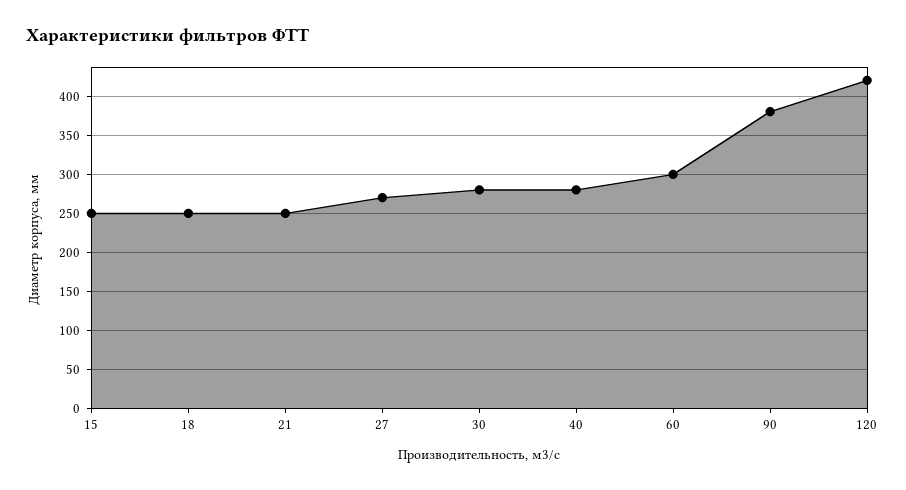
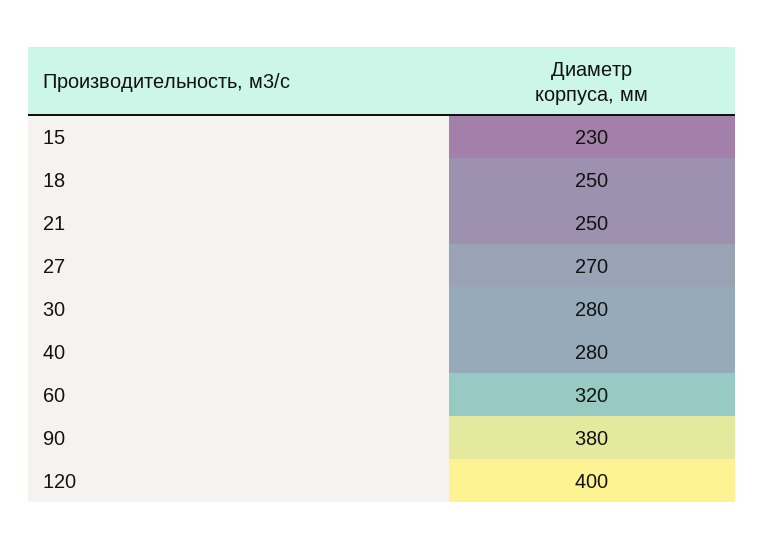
15: 250 -> 230
60: 300 -> 320
120: 420 -> 400

